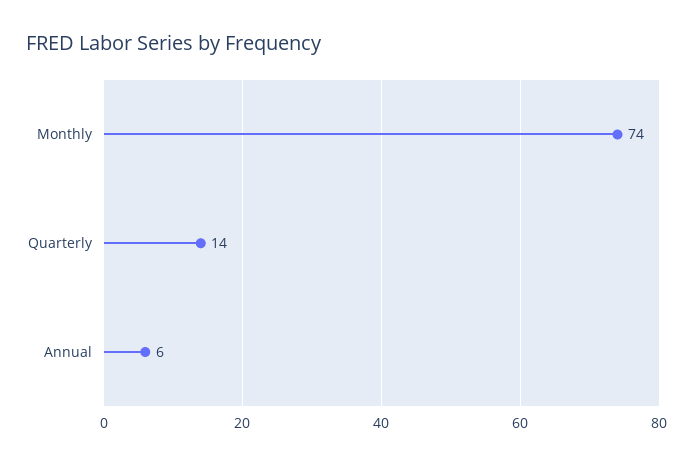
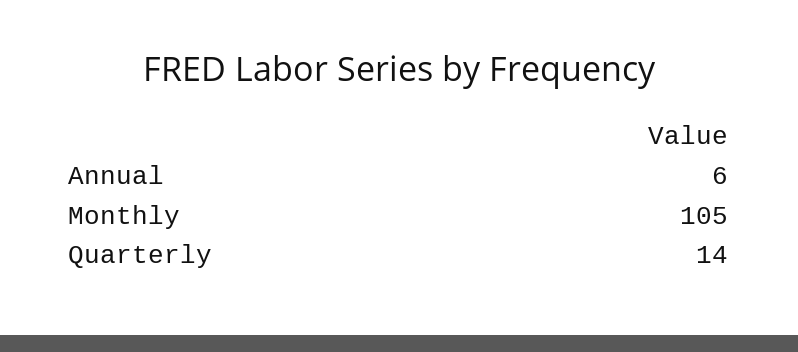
Monthly: 74 -> 105

